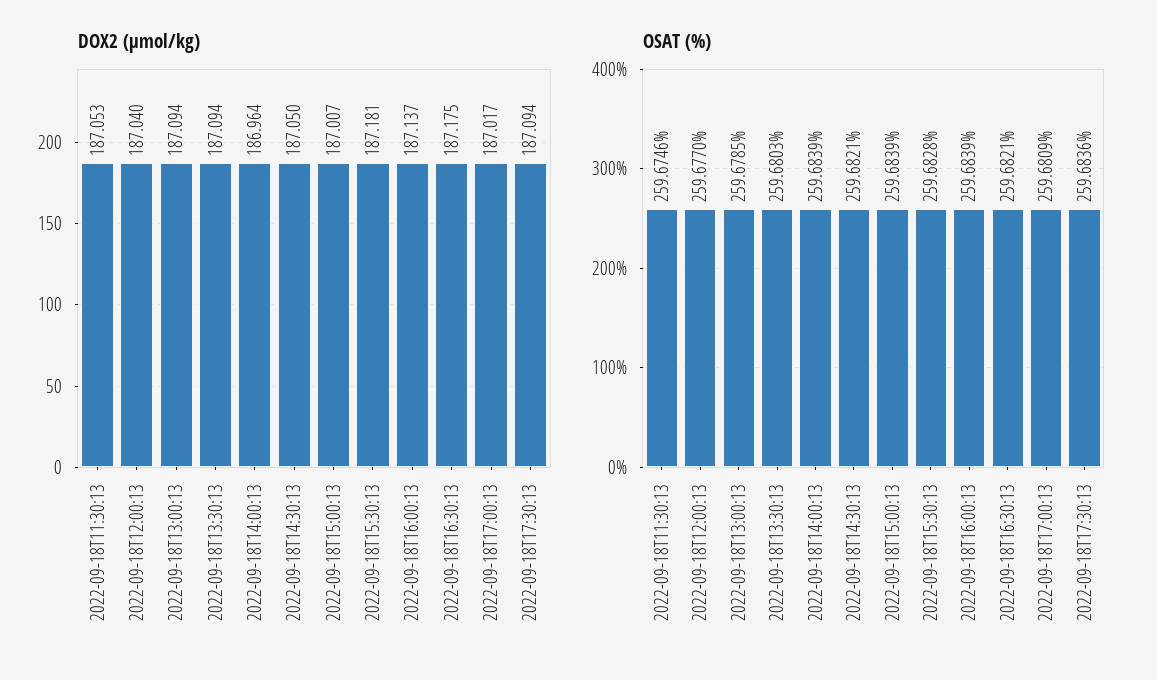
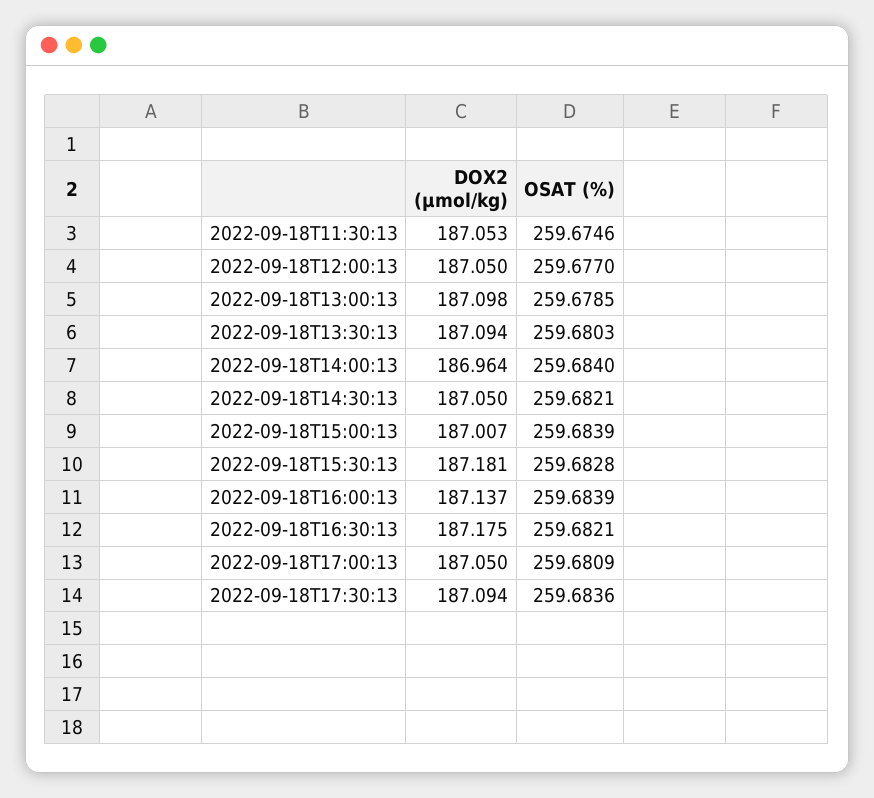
DOX2 (µmol/kg), 2022-09-18T12:00:13: 187.04 -> 187.05
DOX2 (µmol/kg), 2022-09-18T13:00:13: 187.094 -> 187.098
DOX2 (µmol/kg), 2022-09-18T17:00:13: 187.017 -> 187.05
OSAT (%), 2022-09-18T14:00:13: 259.6839 -> 259.684

